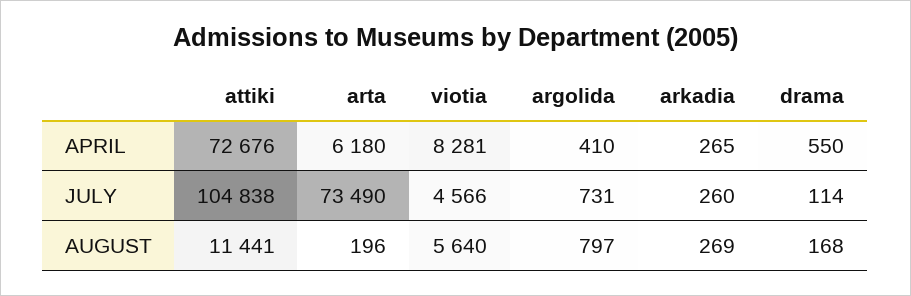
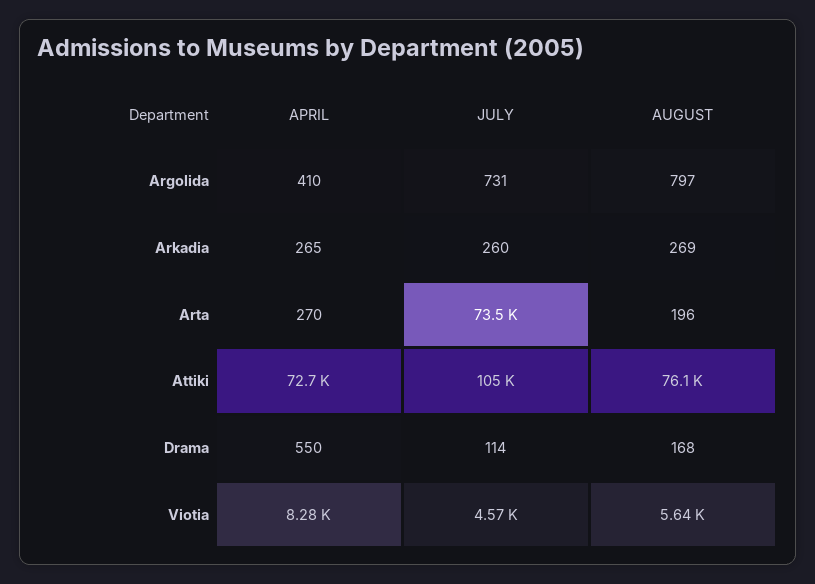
arta, APRIL: 6180 -> 270
attiki, AUGUST: 11441 -> 76100

